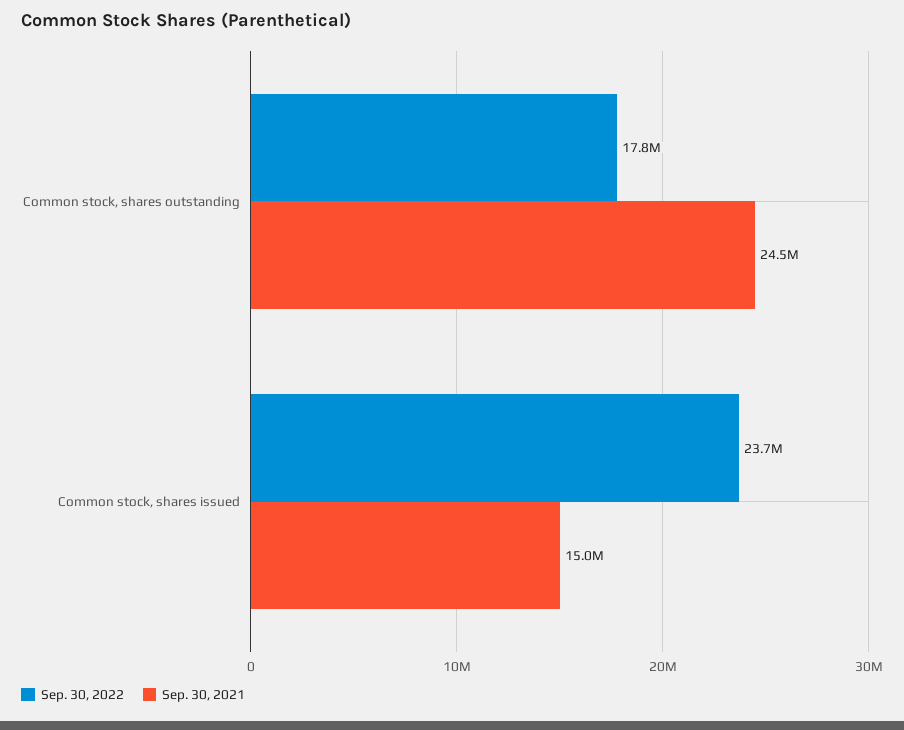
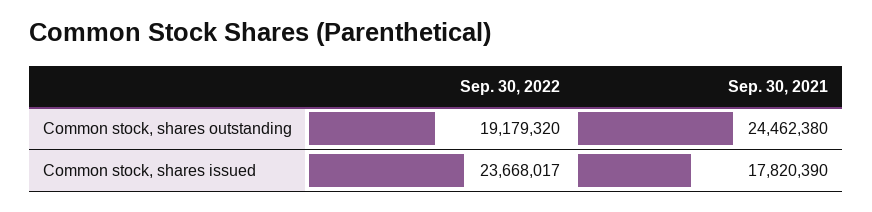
Sep. 30, 2022, Common stock, shares outstanding: 17800000 -> 19179320
Sep. 30, 2021, Common stock, shares issued: 15000000 -> 17820390

